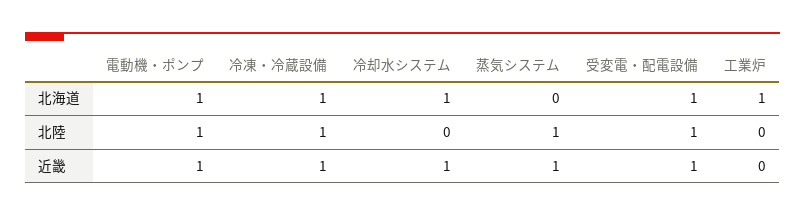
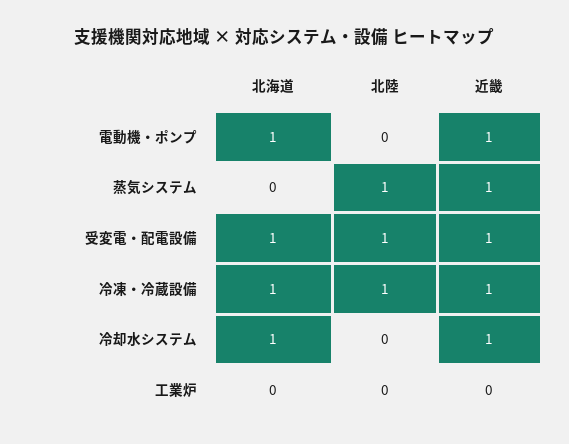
工業炉, 北海道: 1 -> 0
電動機・ポンプ, 北陸: 1 -> 0

